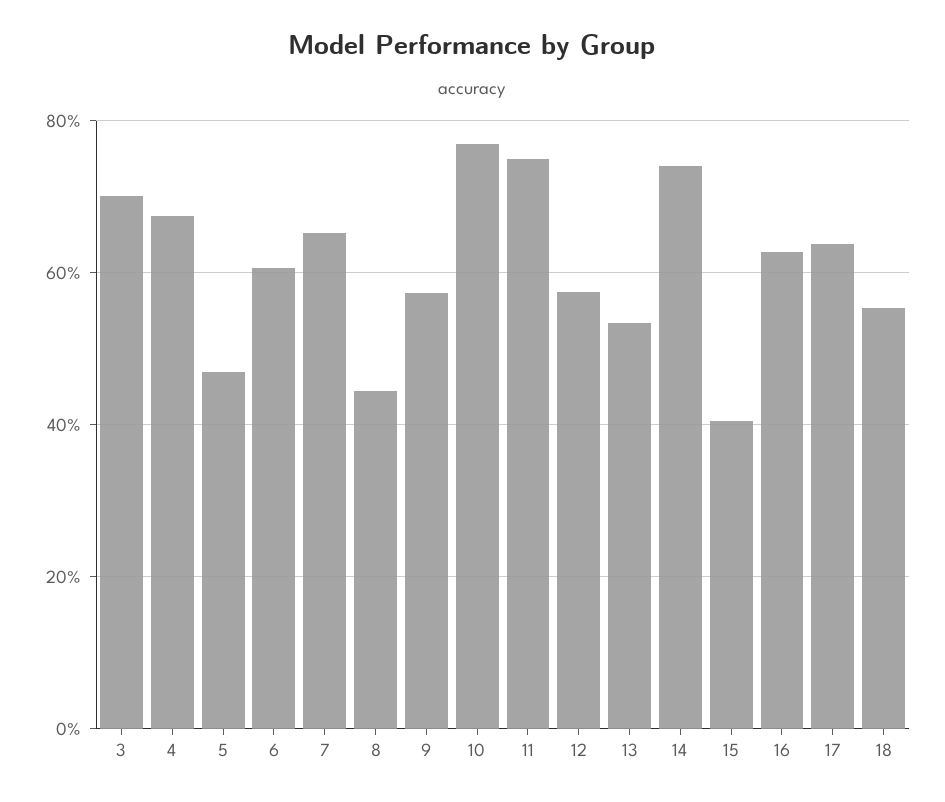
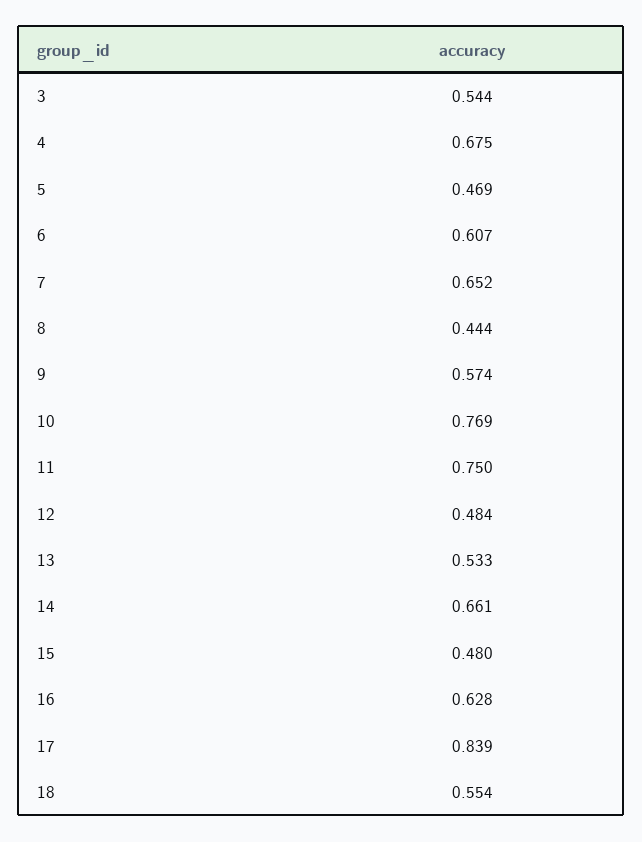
3: 0.7 -> 0.544
12: 0.58 -> 0.484
14: 0.74 -> 0.661
15: 0.4 -> 0.48
17: 0.64 -> 0.839

